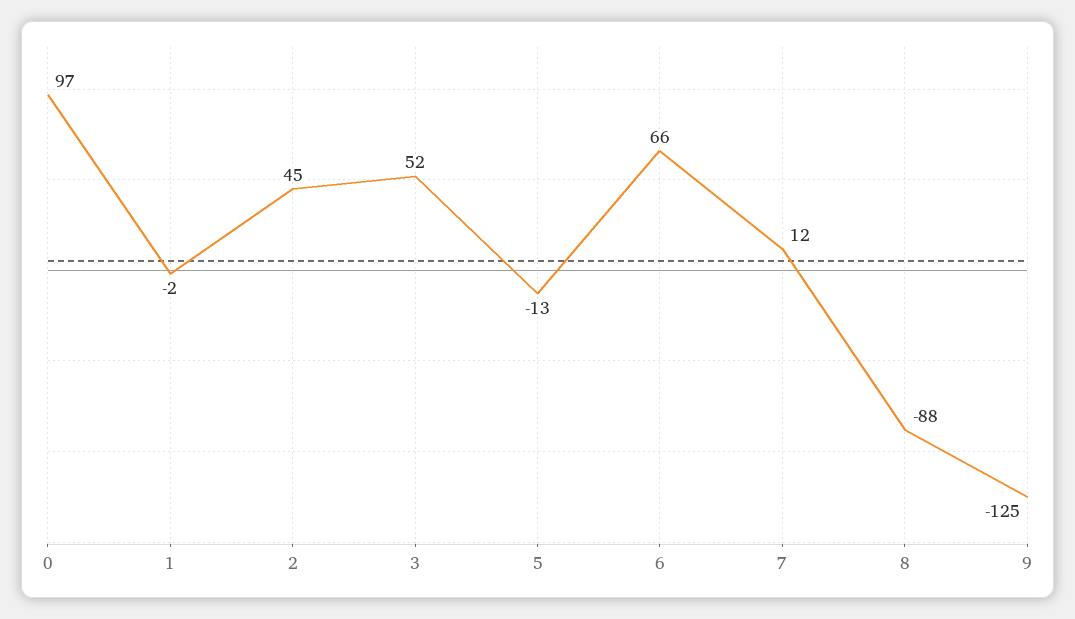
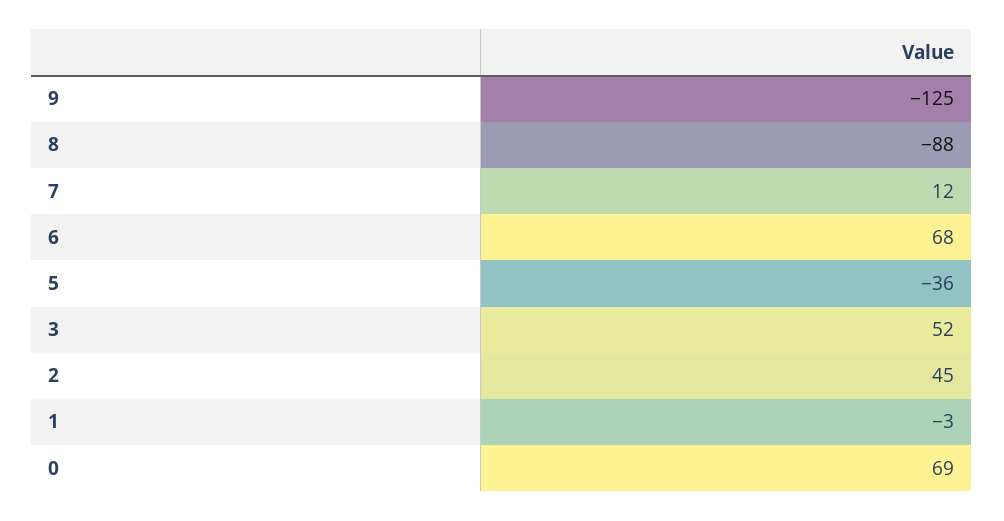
0: 97 -> 69
1: -2 -> -3
5: -13 -> -36
6: 66 -> 68

